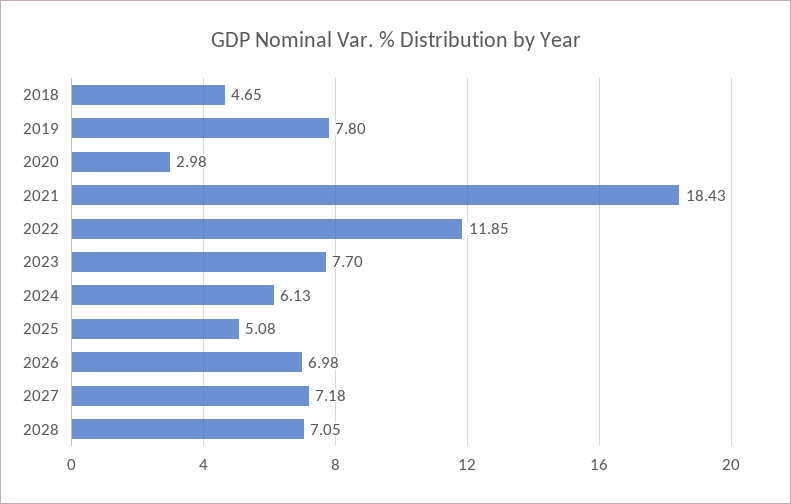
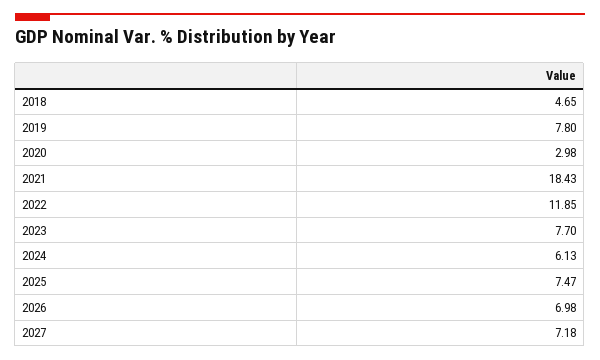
2025: 5.08 -> 7.47
2028: 7.05 -> none

